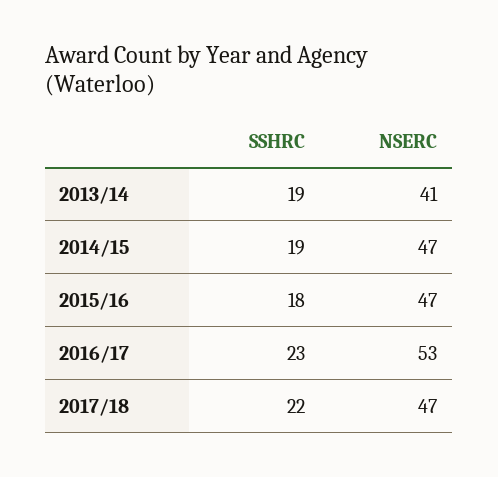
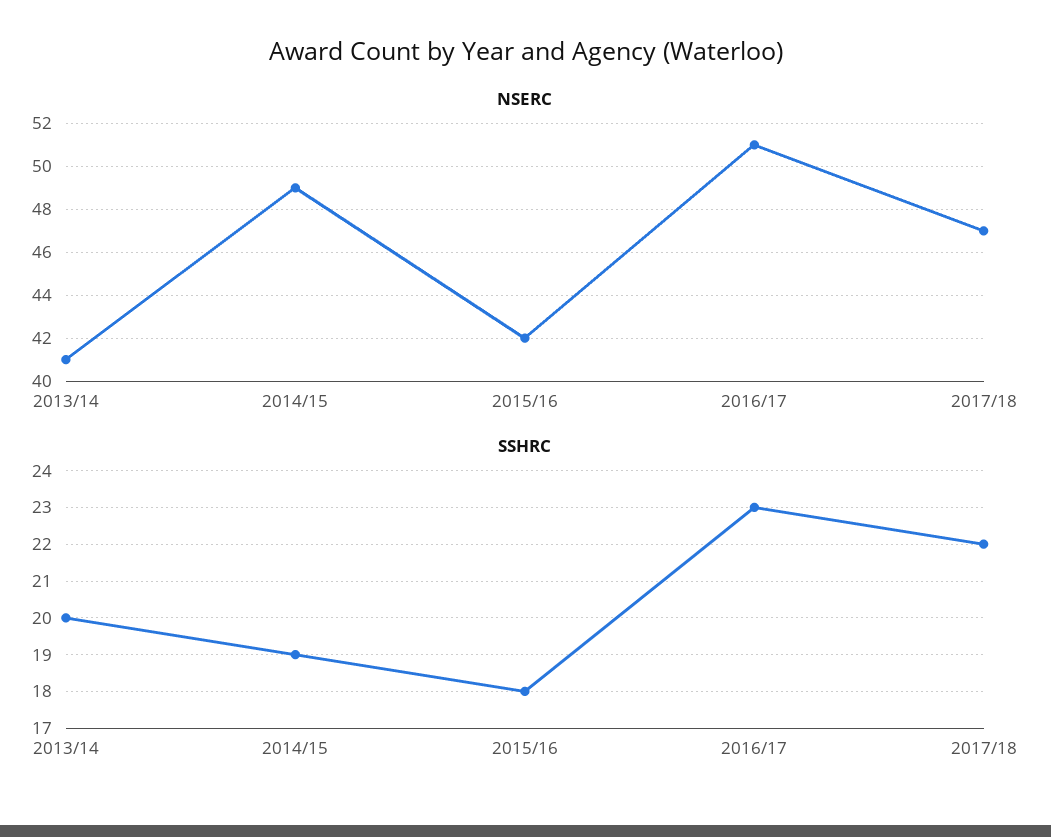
SSHRC, 2013/14: 19 -> 20
NSERC, 2014/15: 47 -> 49
NSERC, 2015/16: 47 -> 42
NSERC, 2016/17: 53 -> 51

